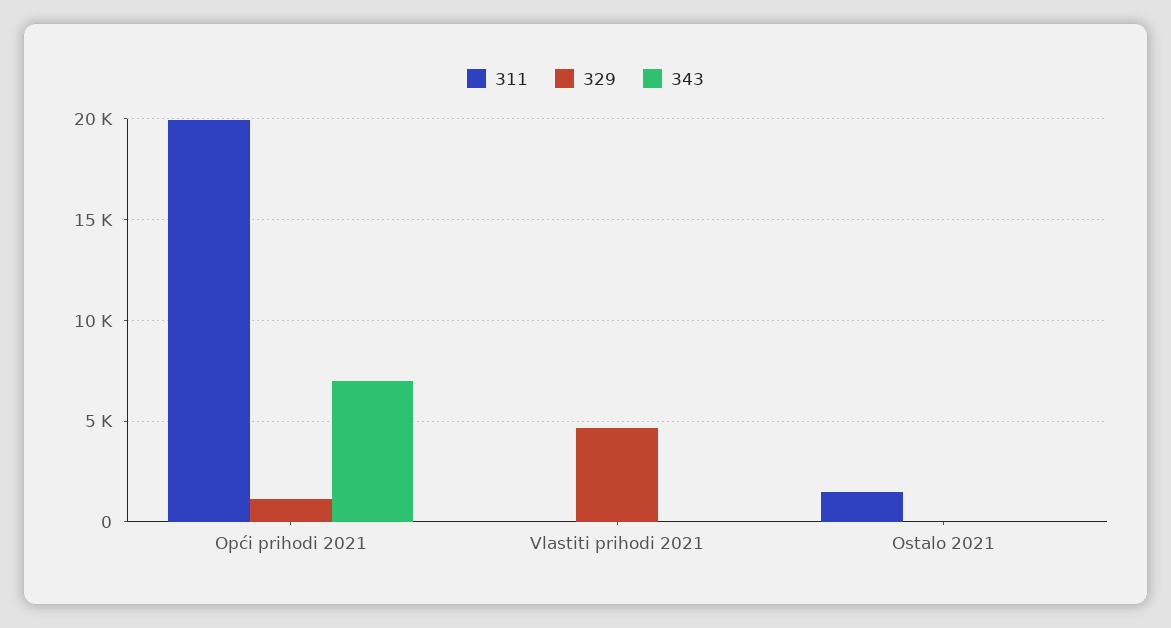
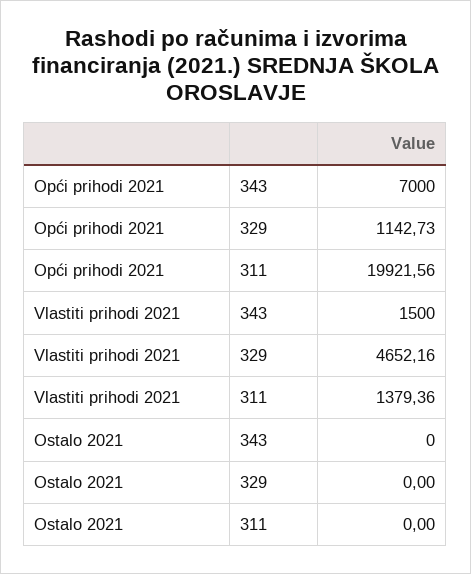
311, Vlastiti prihodi 2021: 0 -> 1379.36
343, Vlastiti prihodi 2021: 0 -> 1500
311, Ostalo 2021: 1500 -> 0

